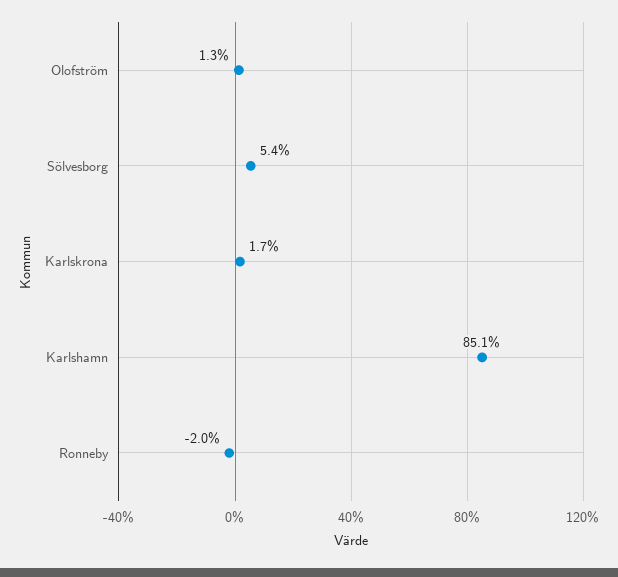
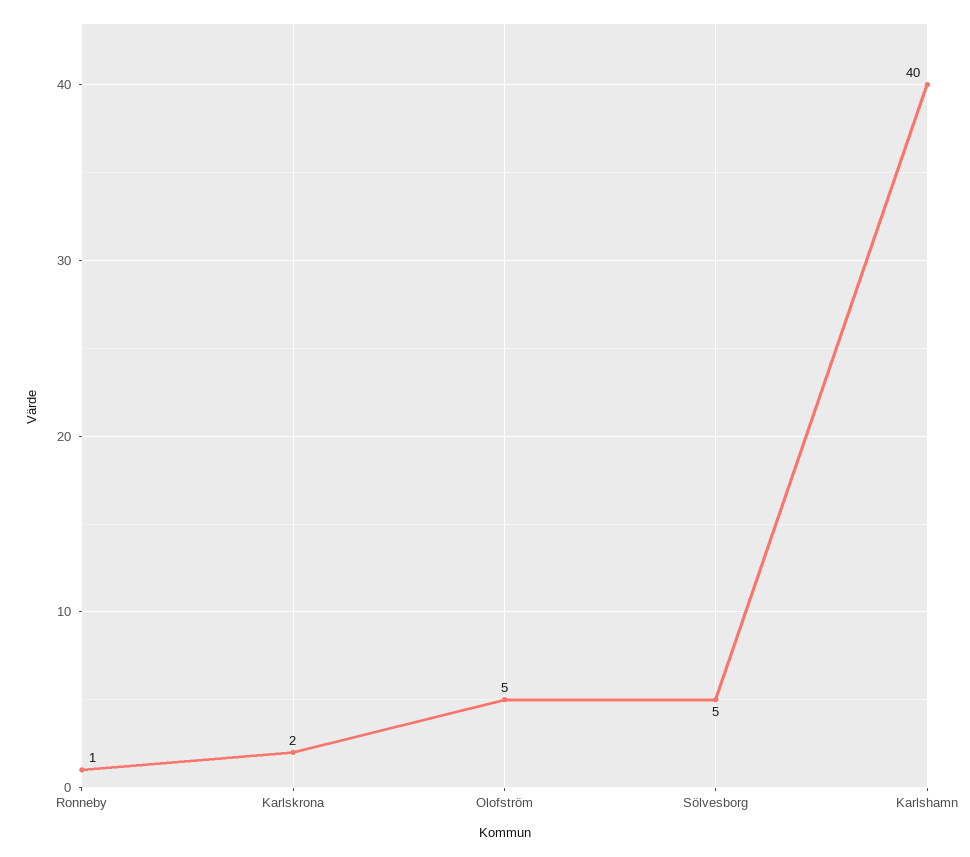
Olofström: 1.3 -> 5
Karlshamn: 85.1 -> 40
Ronneby: -2 -> 1

